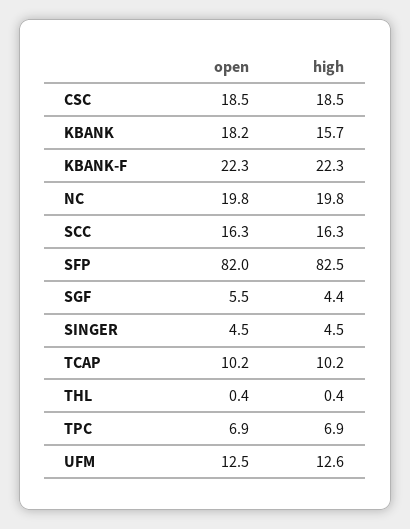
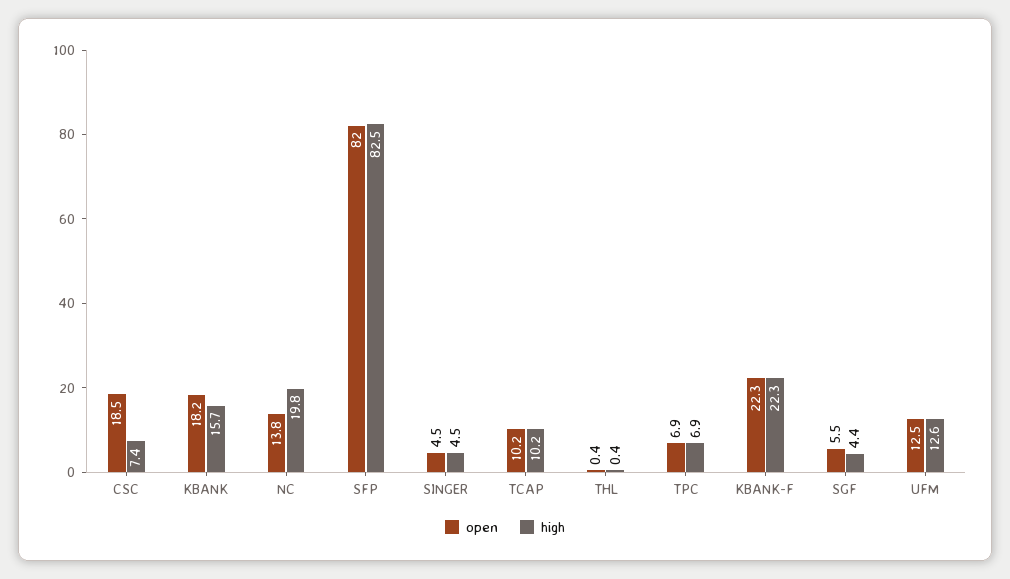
high, CSC: 18.5 -> 7.4
open, NC: 19.8 -> 13.8
open, SCC: 16.3 -> none
high, SCC: 16.3 -> none

